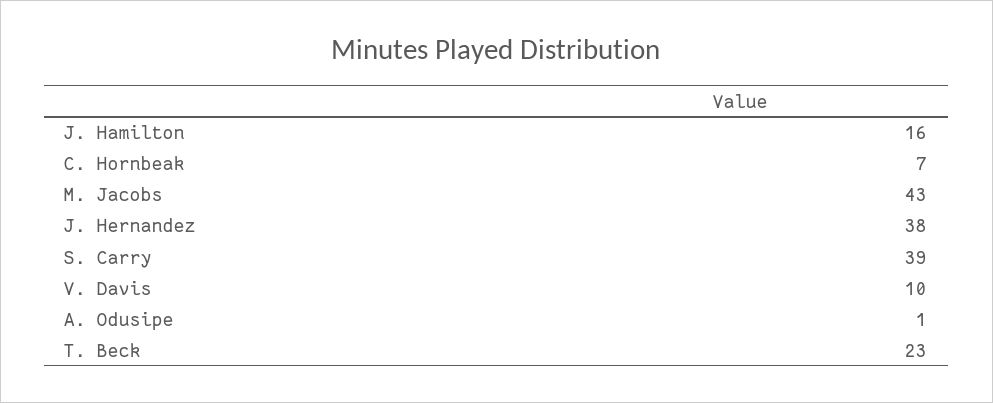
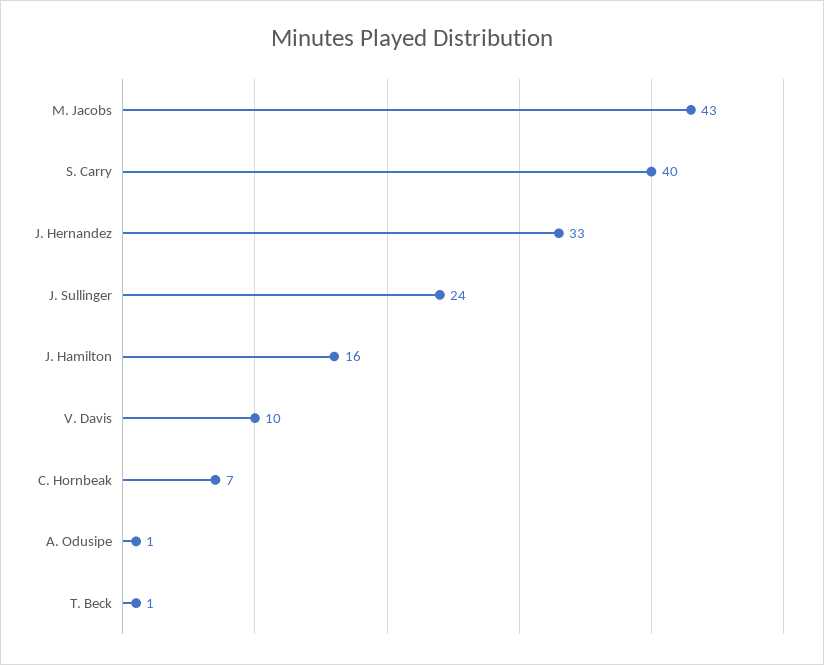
J. Hernandez: 38 -> 33
S. Carry: 39 -> 40
T. Beck: 23 -> 1
J. Sullinger: none -> 24

